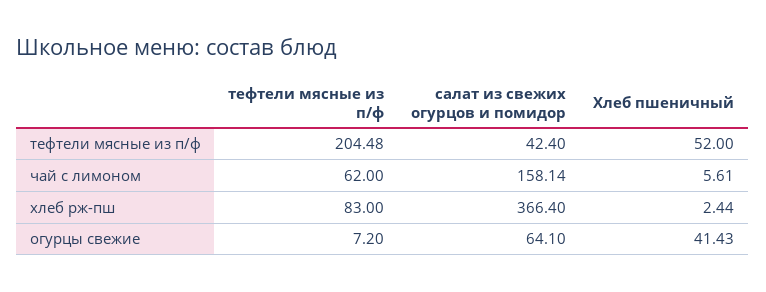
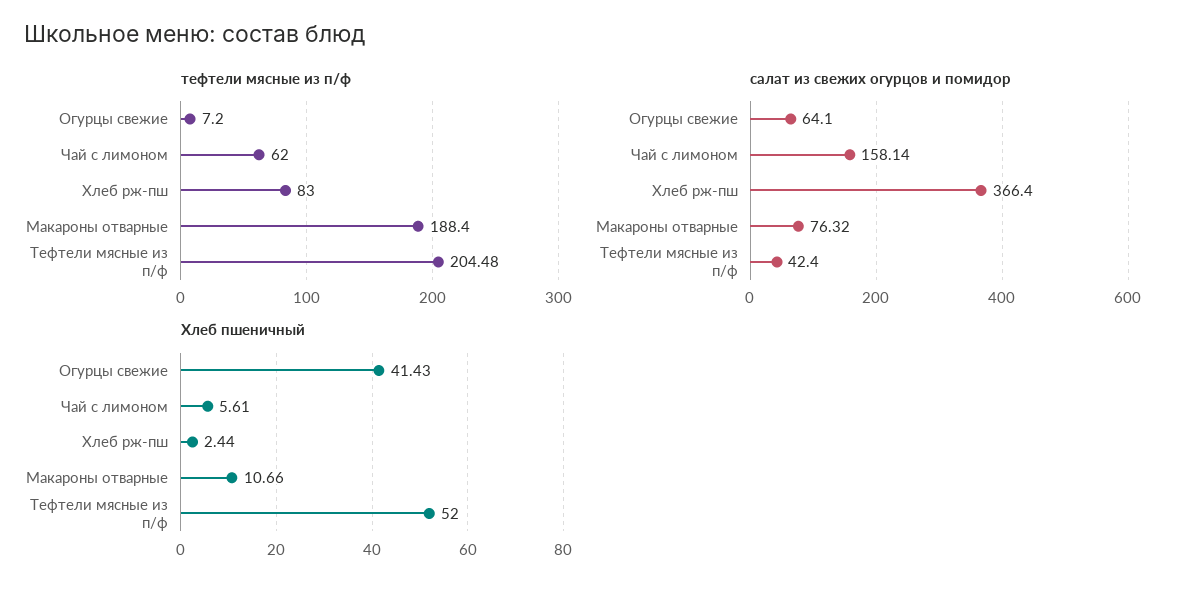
тефтели мясные из п/ф, Макароны отварные: none -> 188.4
салат из свежих огурцов и помидор, Макароны отварные: none -> 76.32
Хлеб пшеничный, Макароны отварные: none -> 10.66

